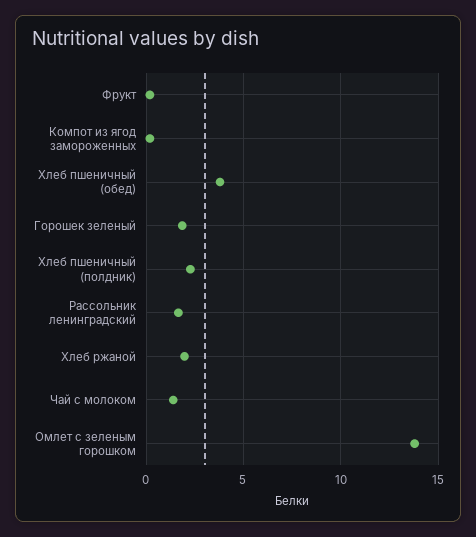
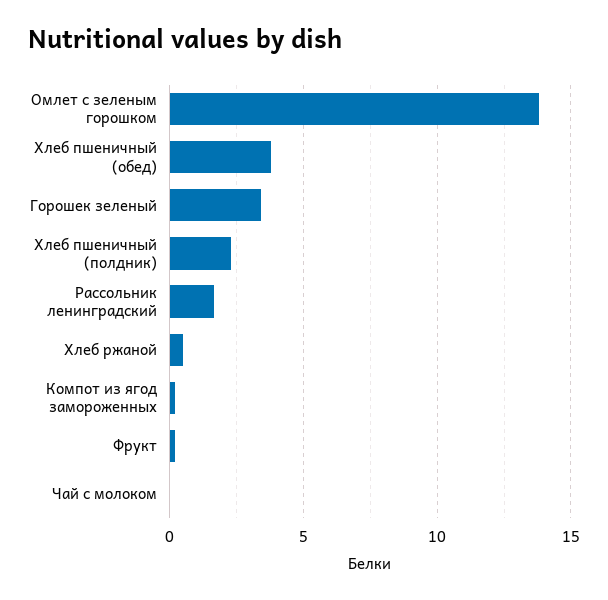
Горошек зеленый: 2 -> 3.5
Хлеб ржаной: 2 -> 0.5
Чай с молоком: 1.5 -> 0

